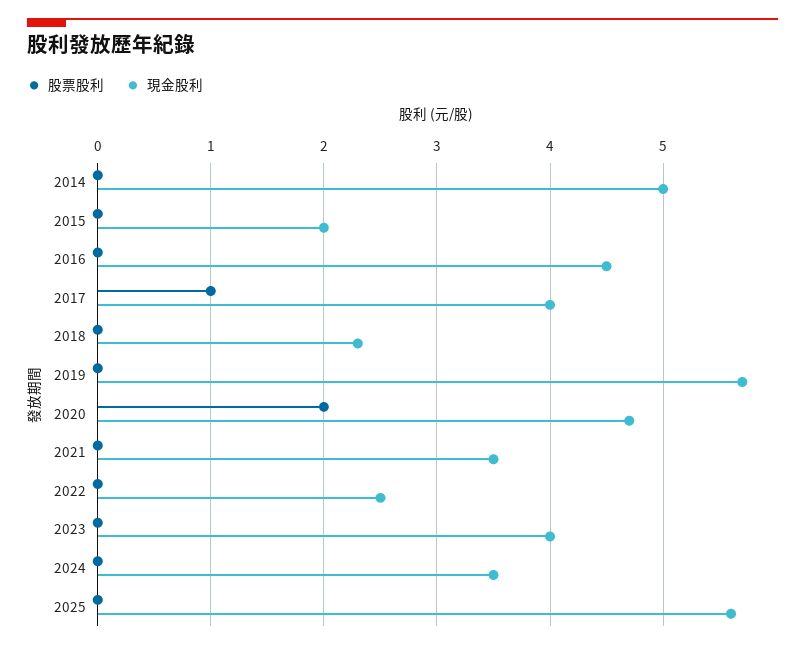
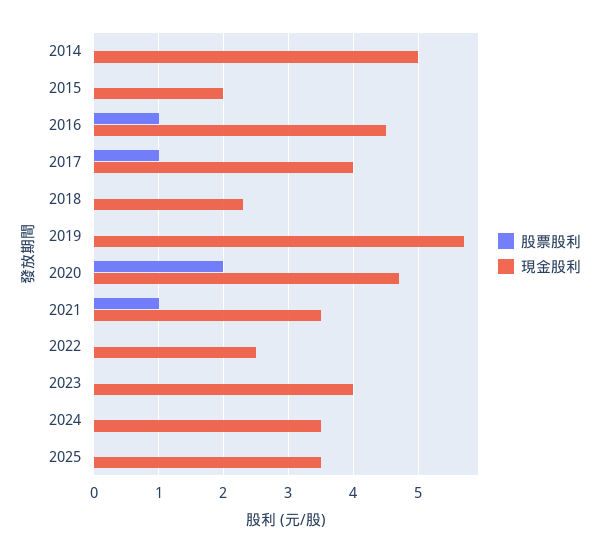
股票股利, 2016: 0 -> 1
股票股利, 2021: 0 -> 1
現金股利, 2025: 5.6 -> 3.5

